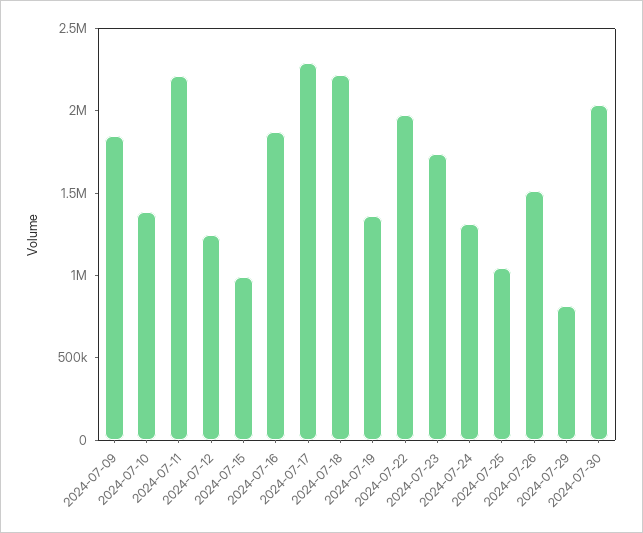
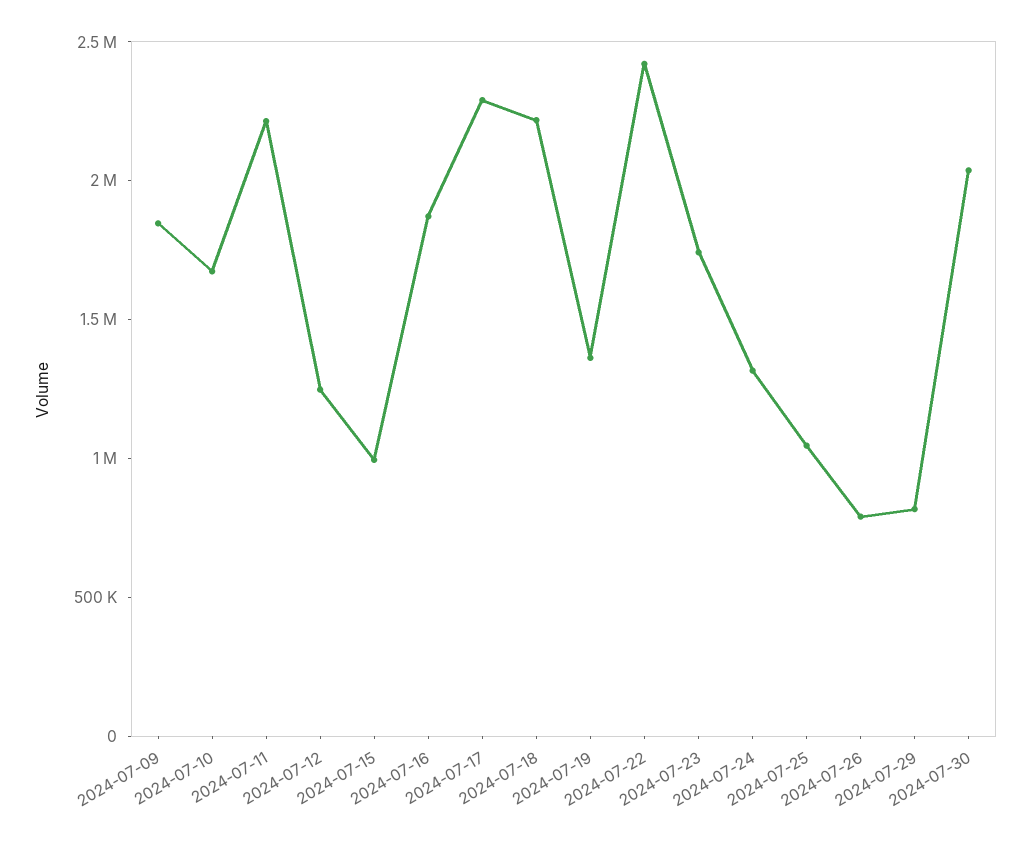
2024-07-10: 1400000 -> 1700000
2024-07-22: 2000000 -> 2400000
2024-07-26: 1500000 -> 800000

